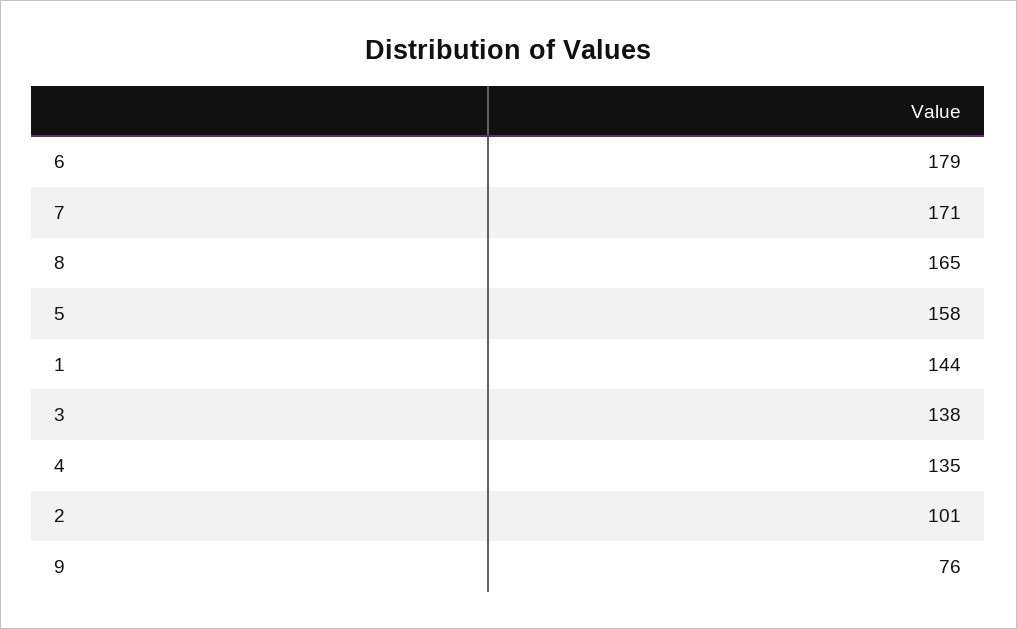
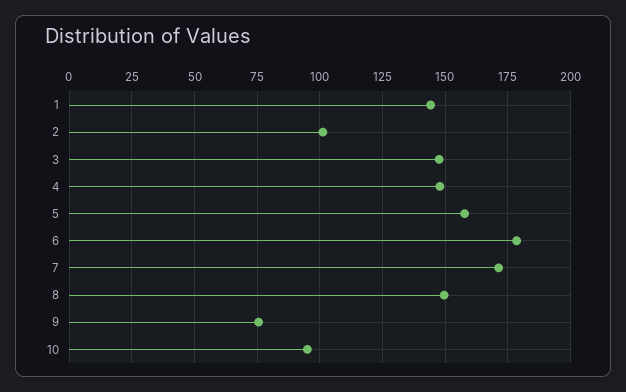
8: 165 -> 150
3: 138 -> 147.5
4: 135 -> 147.5
10: none -> 95

